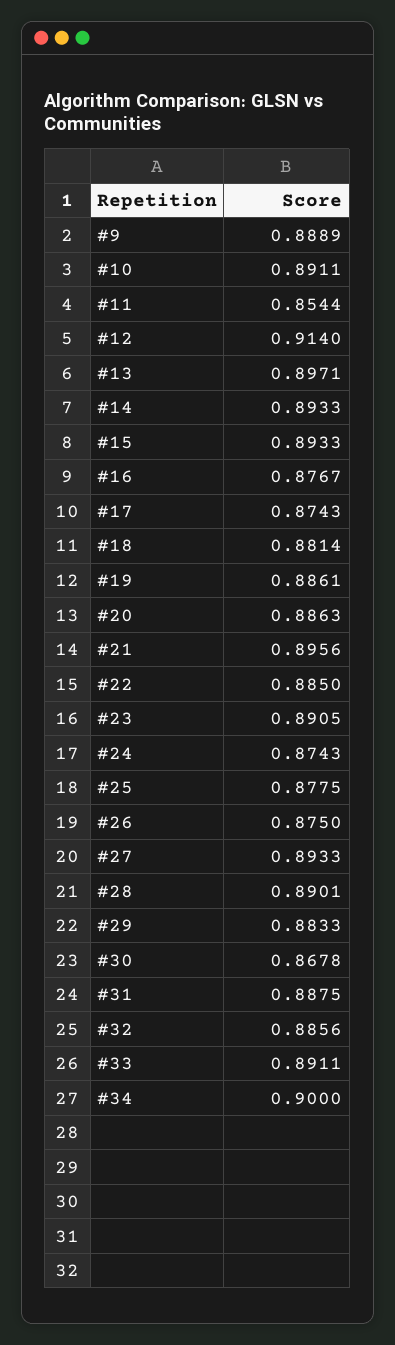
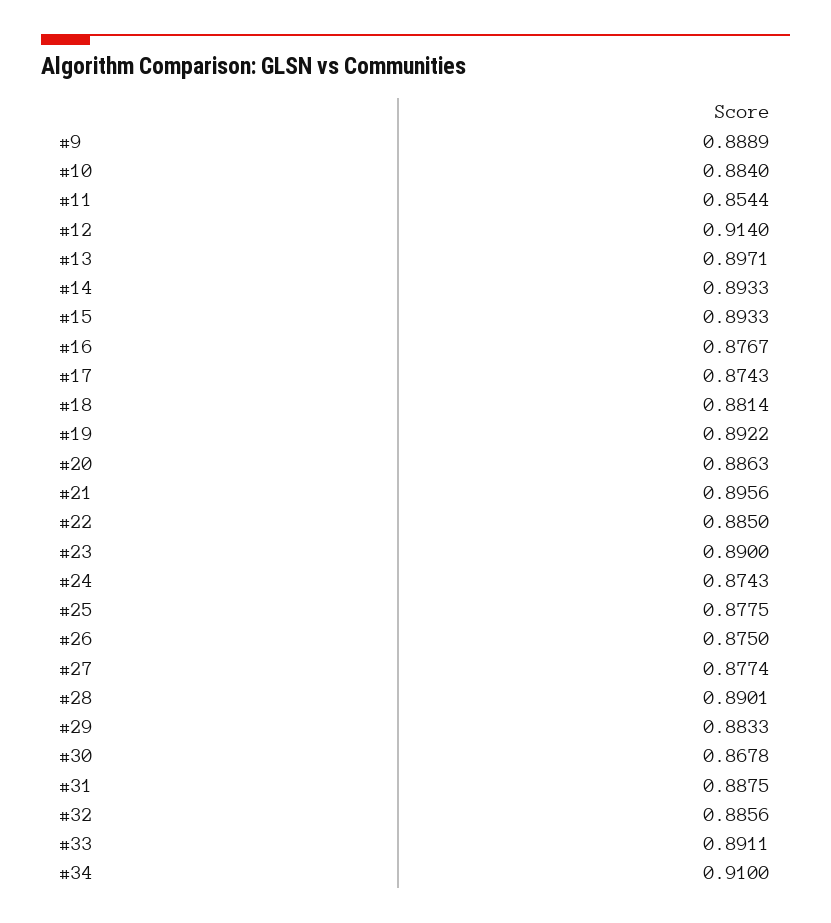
#10: 0.8911 -> 0.884
#19: 0.8861 -> 0.8922
#23: 0.8905 -> 0.89
#27: 0.8933 -> 0.8774
#34: 0.9 -> 0.91

